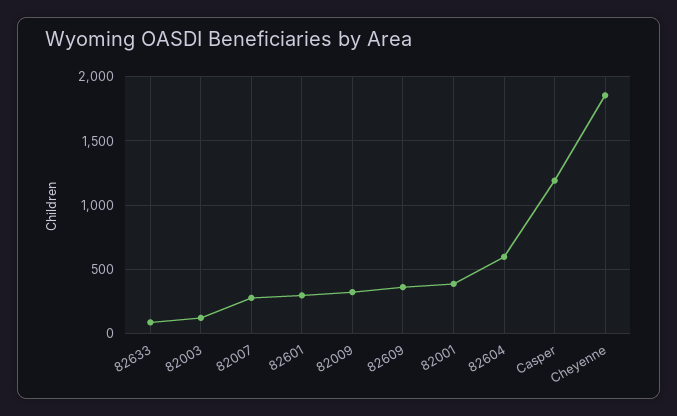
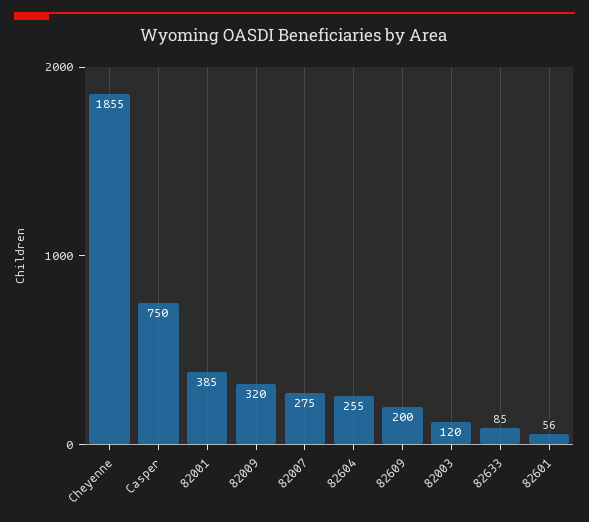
82601: 300 -> 56
82609: 350 -> 200
82604: 600 -> 255
Casper: 1200 -> 750

